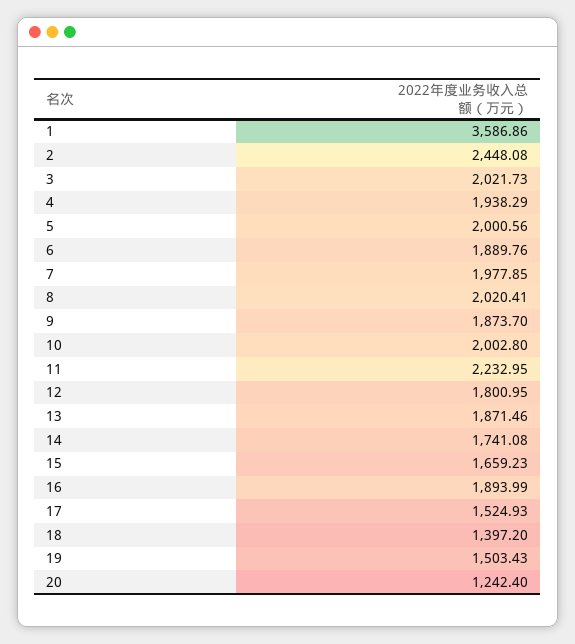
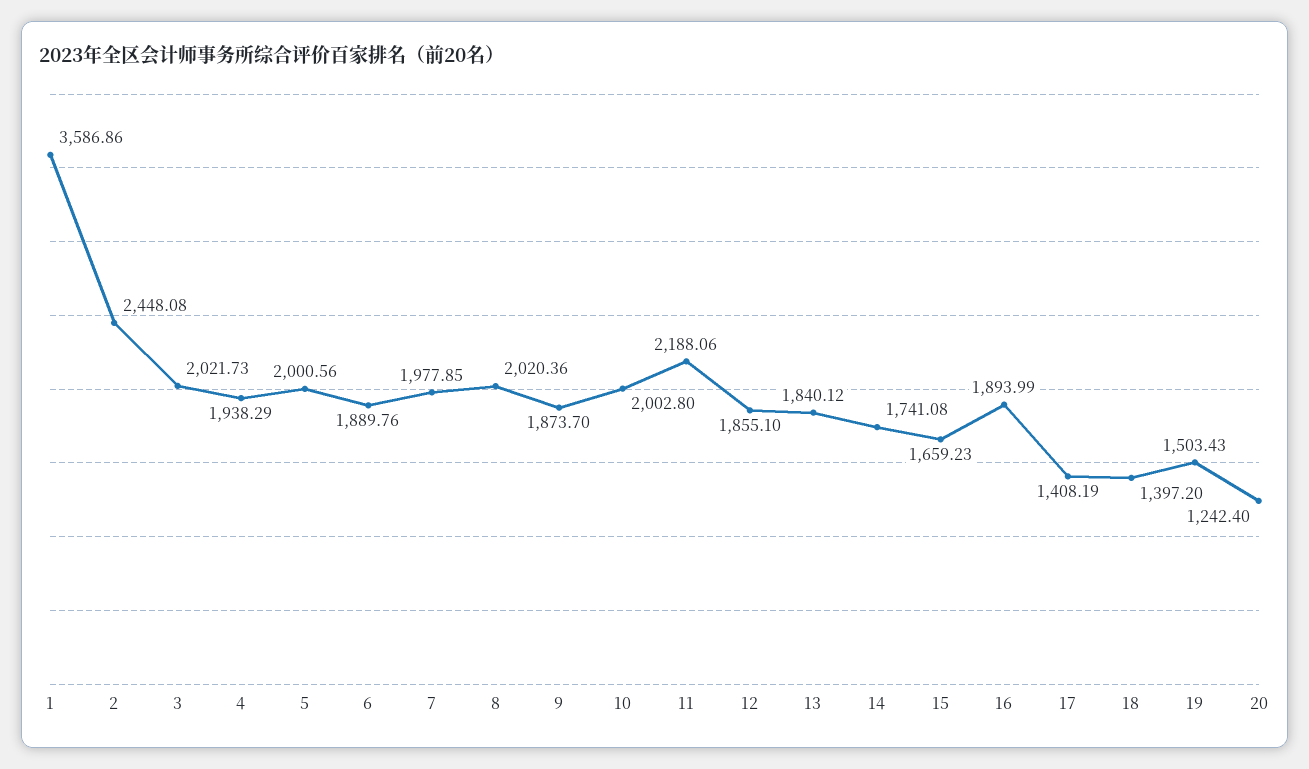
8: 2020.41 -> 2020.36
11: 2232.95 -> 2188.06
12: 1800.95 -> 1855.1
13: 1871.46 -> 1840.12
17: 1524.93 -> 1408.19

